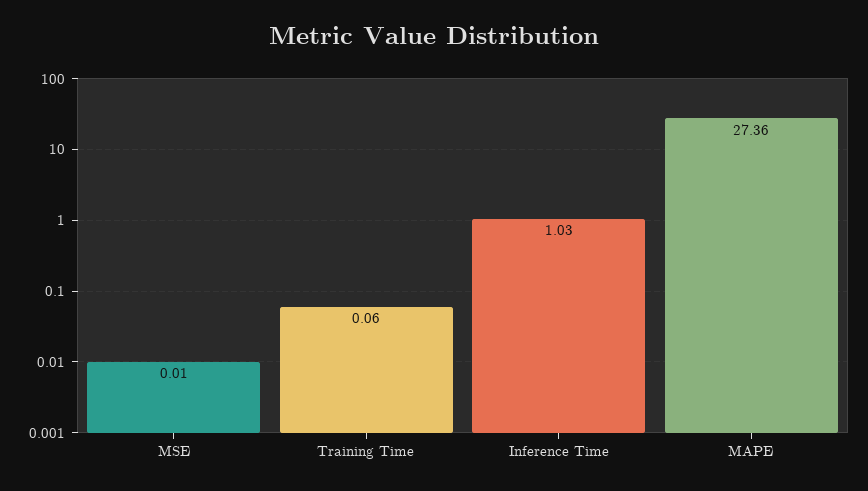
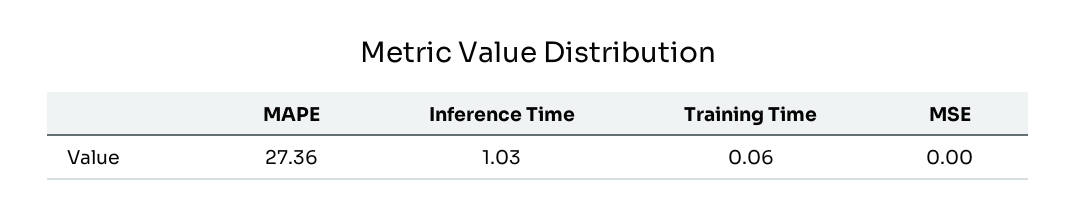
MSE: 0.01 -> 0

